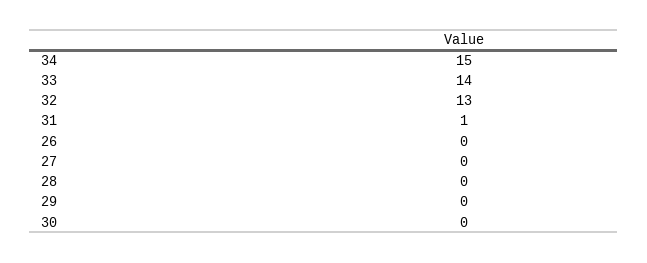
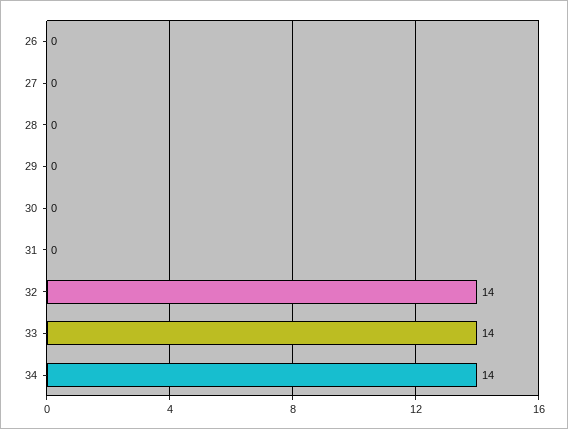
34: 15 -> 14
32: 13 -> 14
31: 1 -> 0

